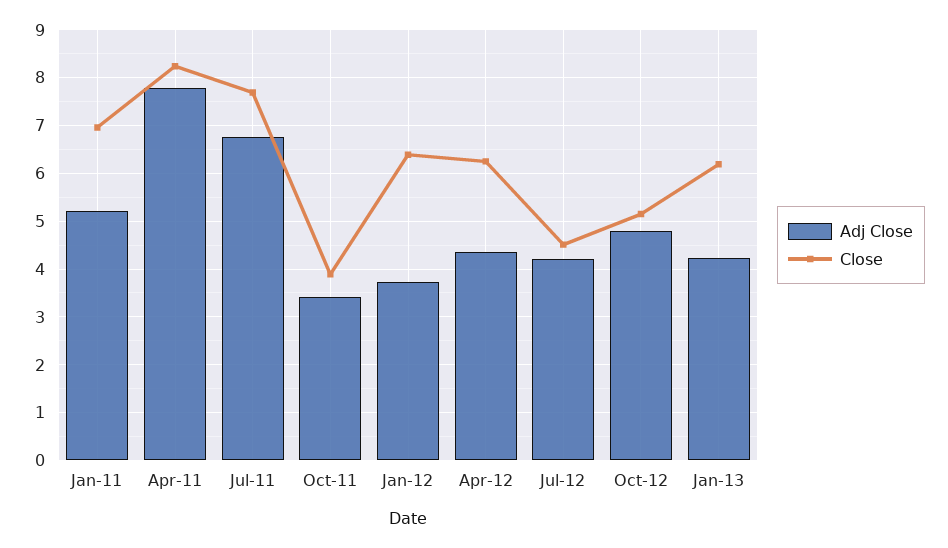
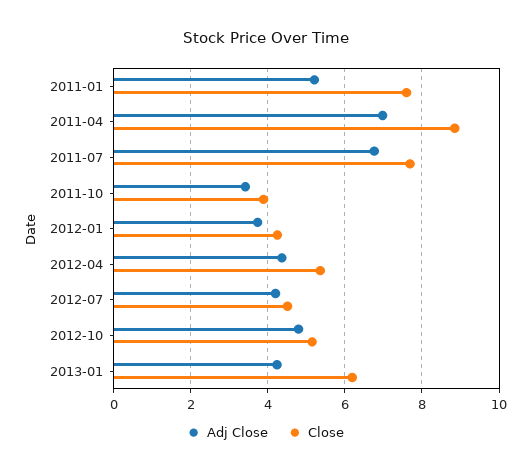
Close, Jan-11: 7 -> 7.6
Adj Close, Apr-11: 7.8 -> 7
Close, Apr-11: 8.2 -> 8.8
Close, Jan-12: 6.4 -> 4.2
Close, Apr-12: 6.2 -> 5.4

